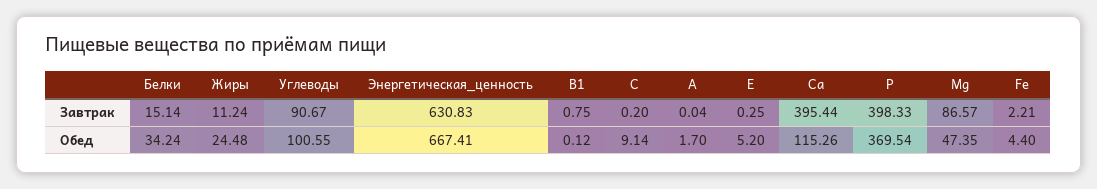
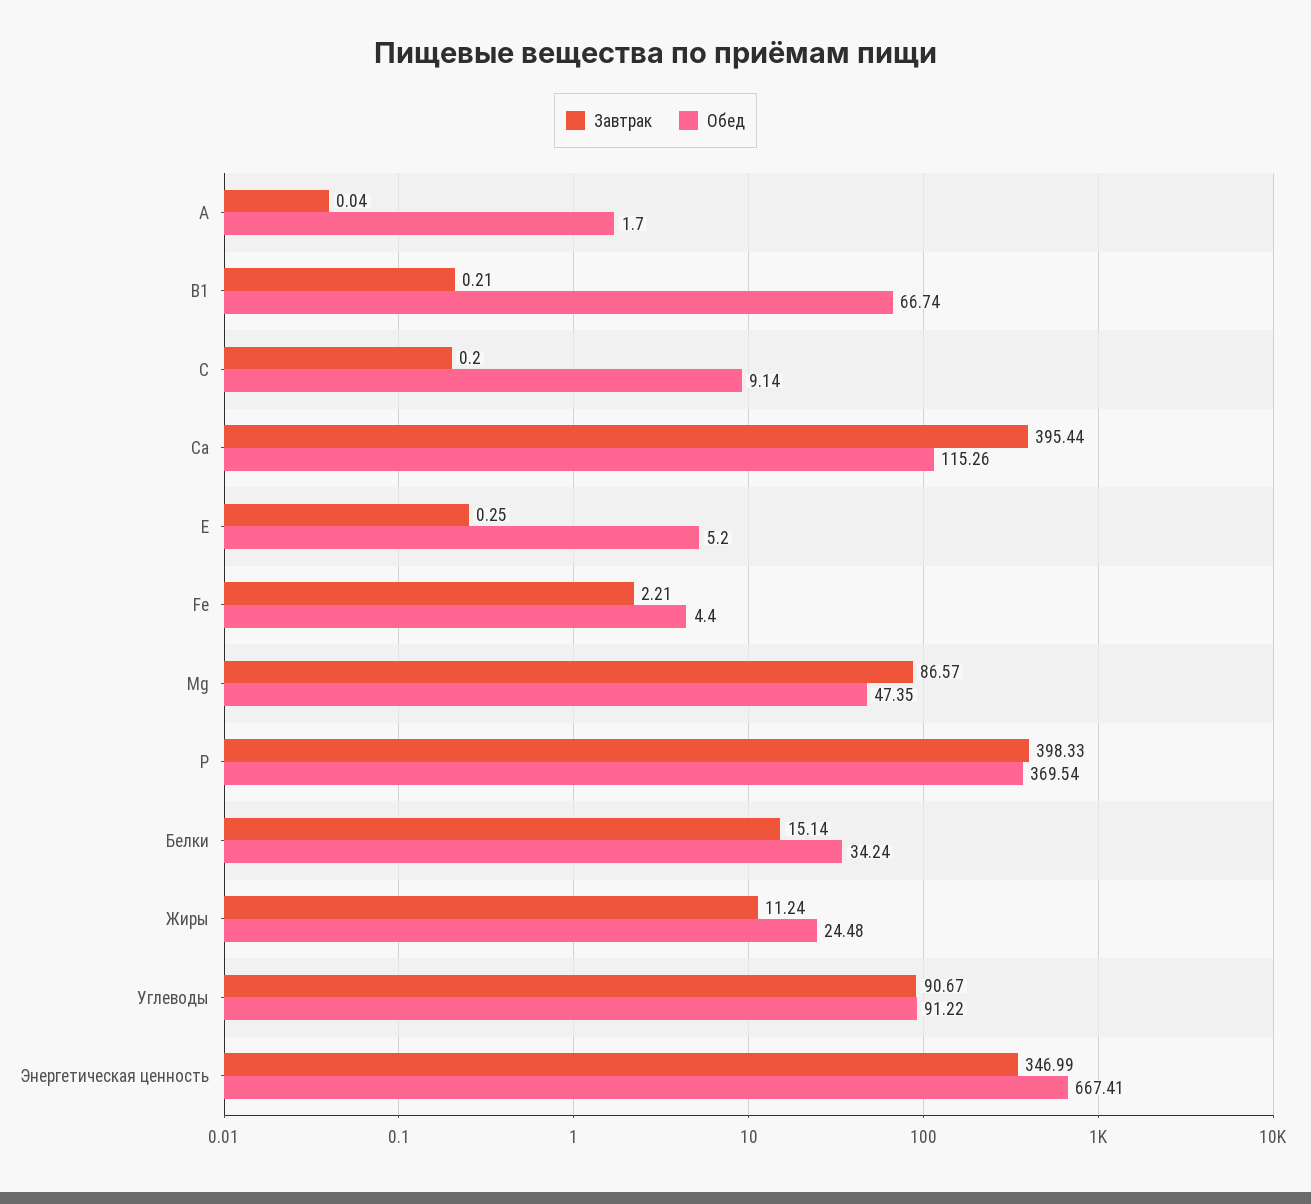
Завтрак, Энергетическая_ценность: 630.83 -> 346.99
Завтрак, B1: 0.75 -> 0.21
Обед, Углеводы: 100.55 -> 91.22
Обед, B1: 0.12 -> 66.74

